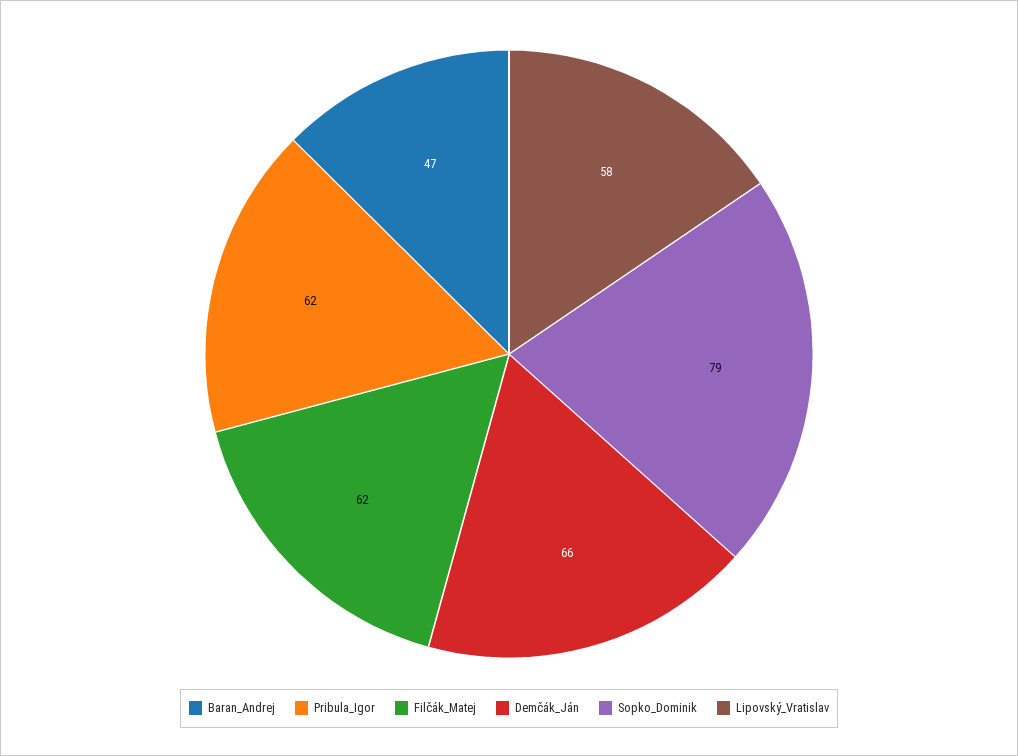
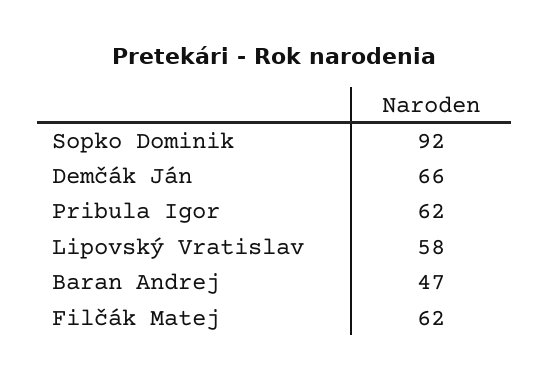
Sopko_Dominik: 79 -> 92

